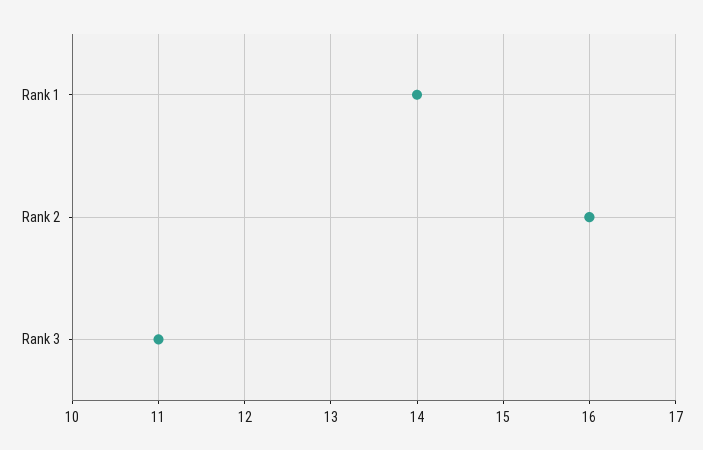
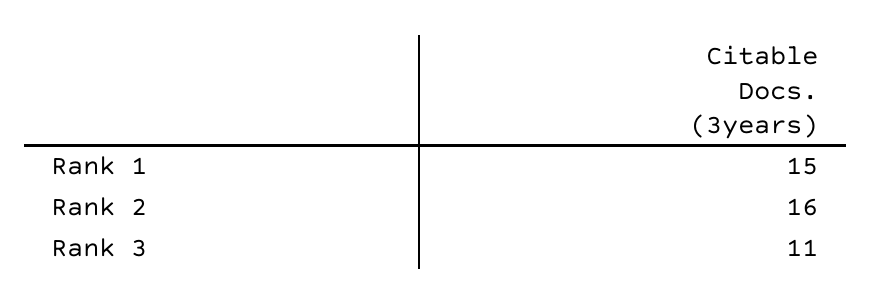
Rank 1: 14 -> 15

